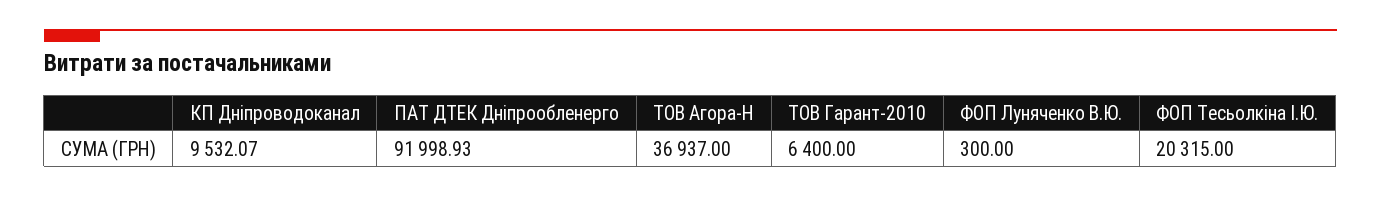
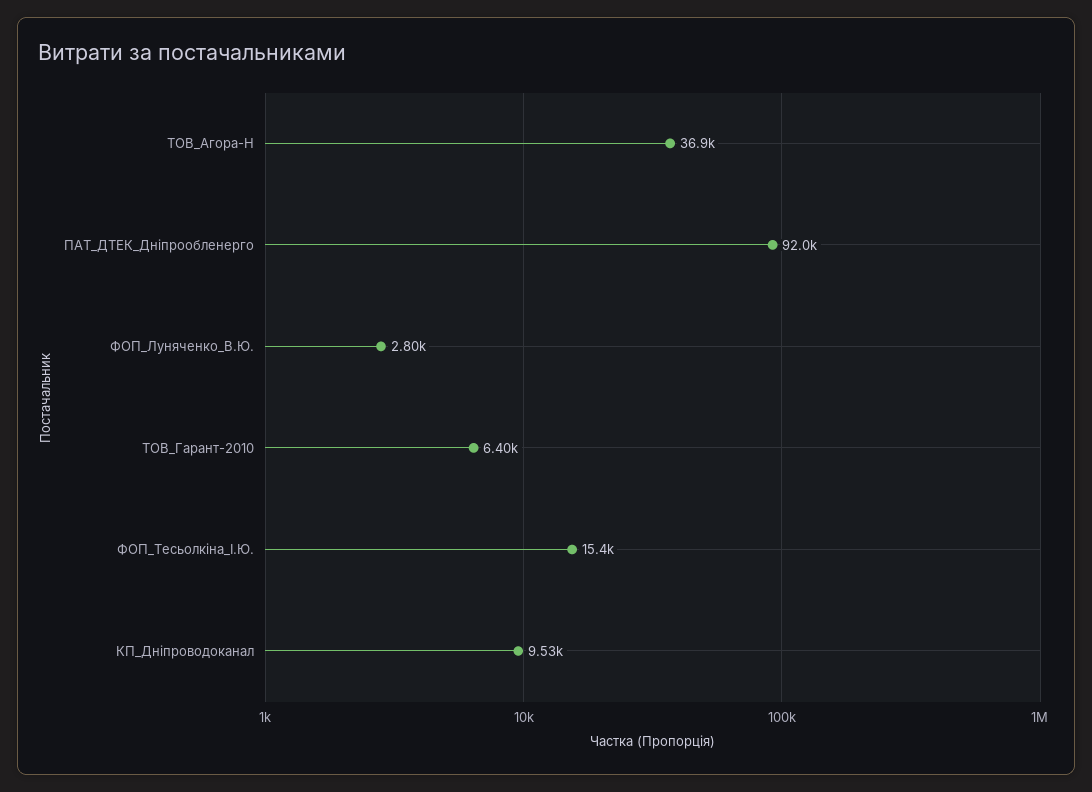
ФОП Луняченко В.Ю.: 300 -> 2800
ФОП Тесьолкіна І.Ю.: 20315 -> 15400

